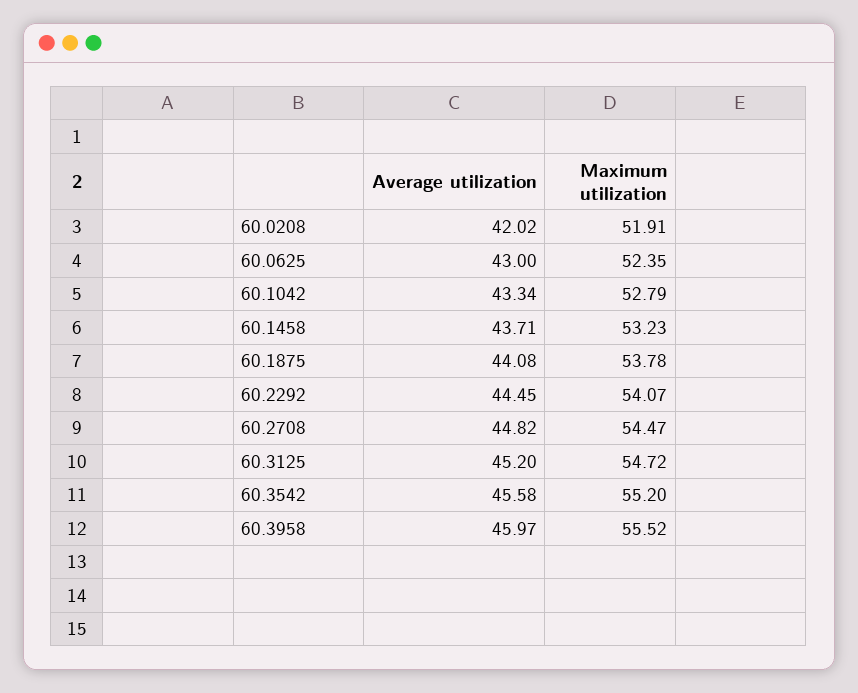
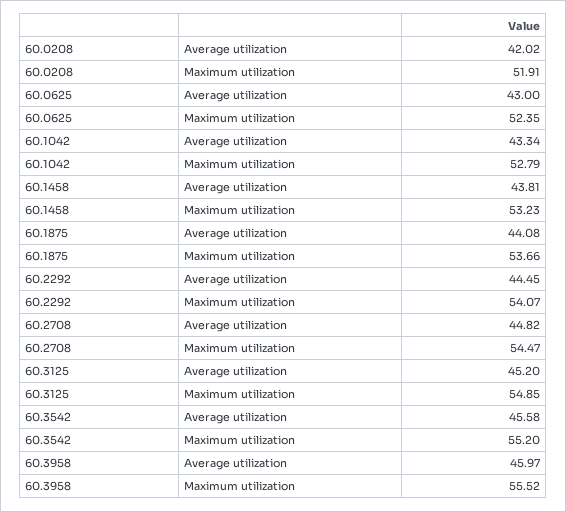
Average utilization, 60.1458: 43.71 -> 43.81
Maximum utilization, 60.1875: 53.78 -> 53.66
Maximum utilization, 60.3125: 54.72 -> 54.85

